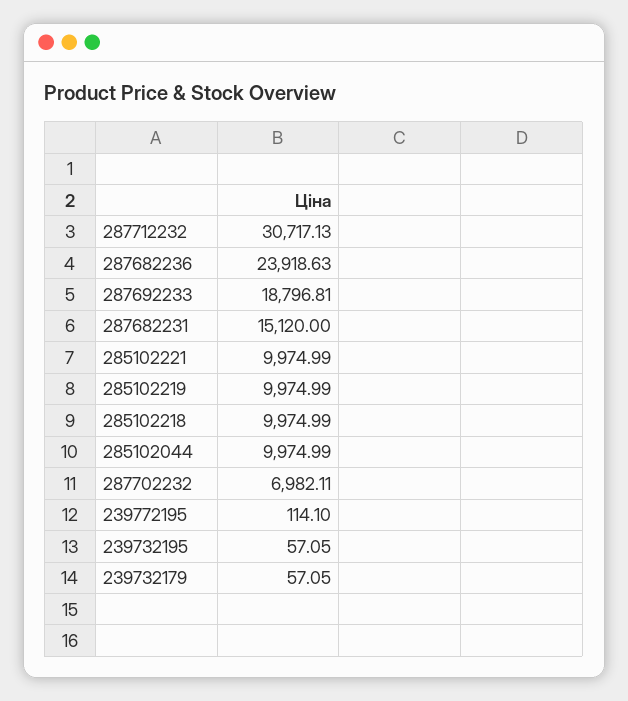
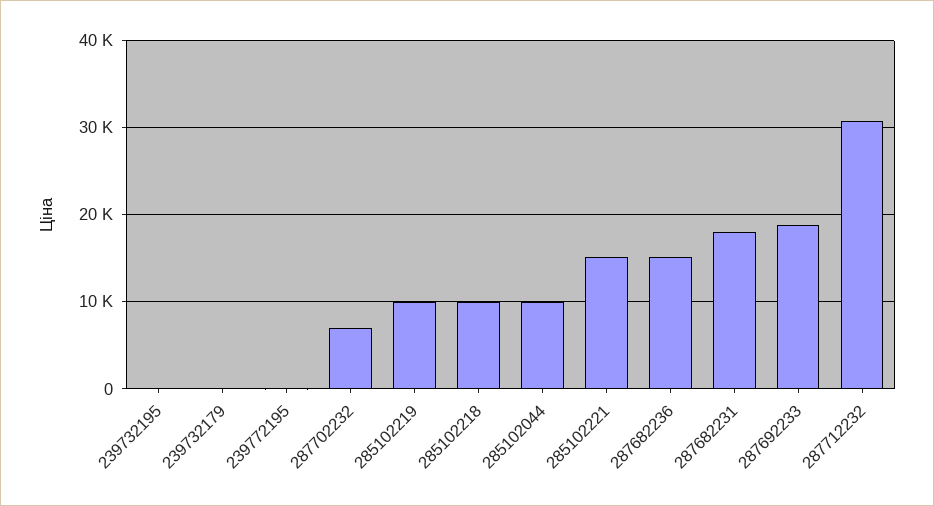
287682236: 23918.63 -> 15000
287682231: 15120 -> 18000
285102221: 9974.99 -> 15000

